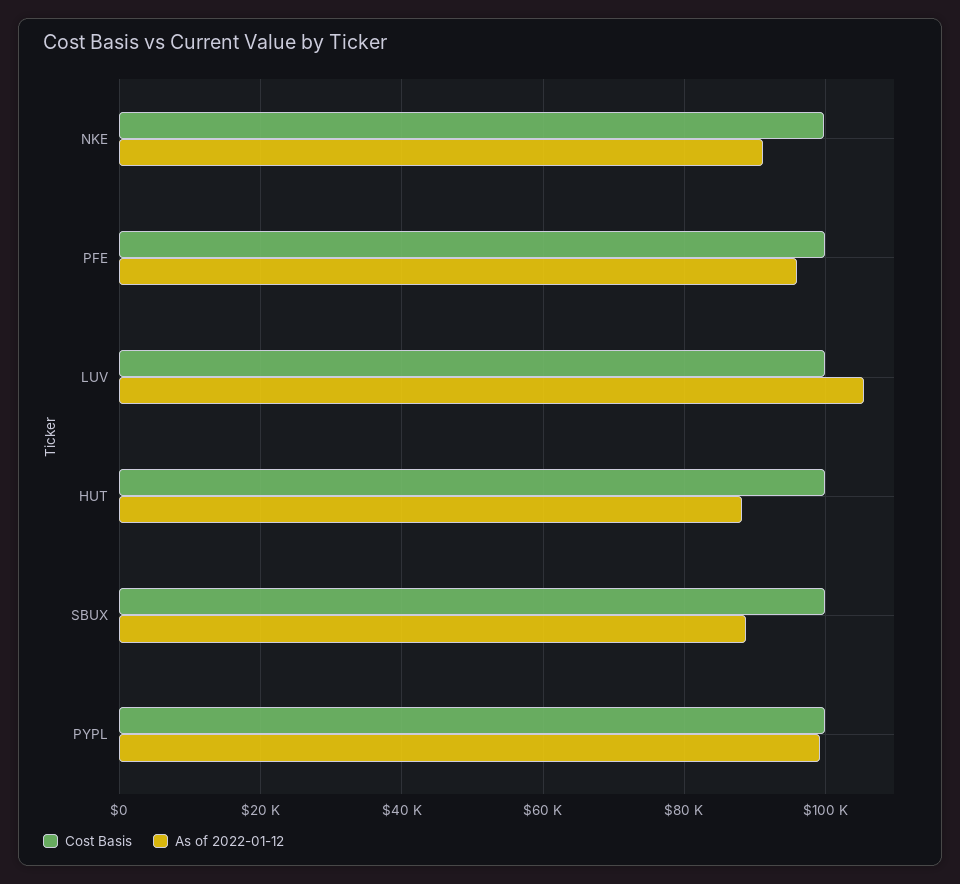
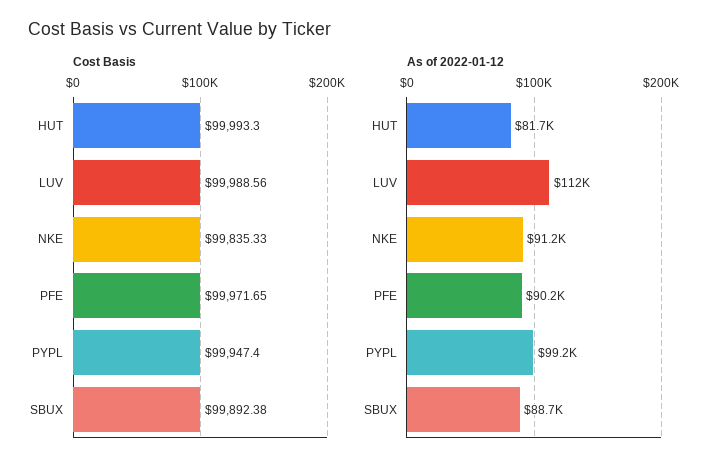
As of 2022-01-12, PFE: 96000 -> 90200
As of 2022-01-12, LUV: 106000 -> 112000
As of 2022-01-12, HUT: 88000 -> 81700

